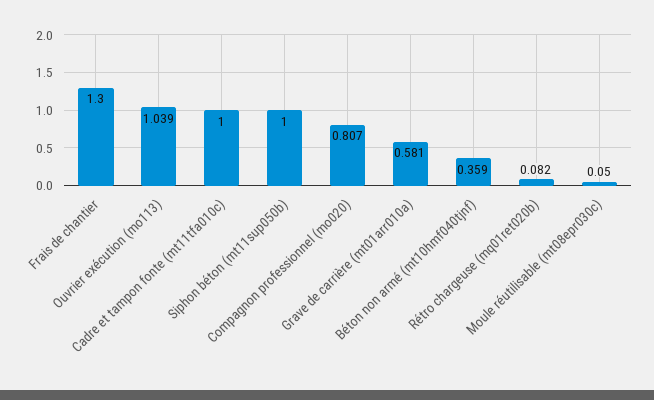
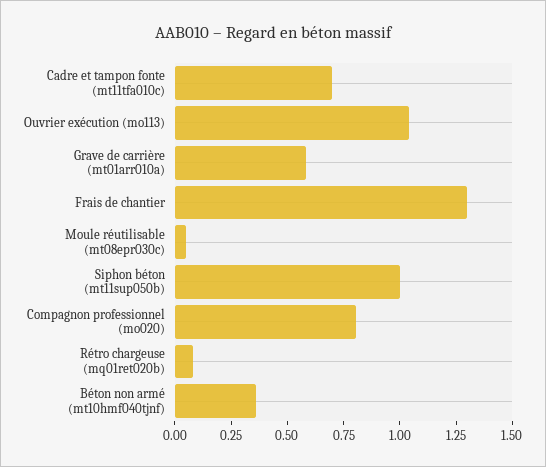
Cadre et tampon fonte (mt11tfa010c): 1 -> 0.7

